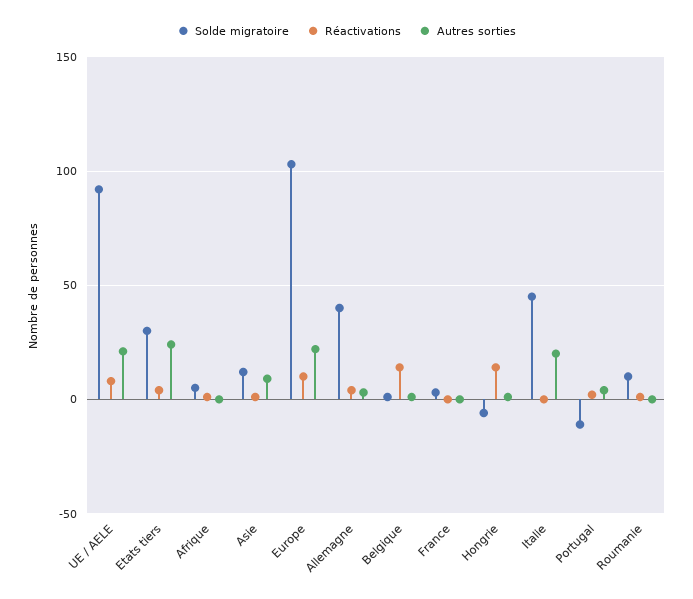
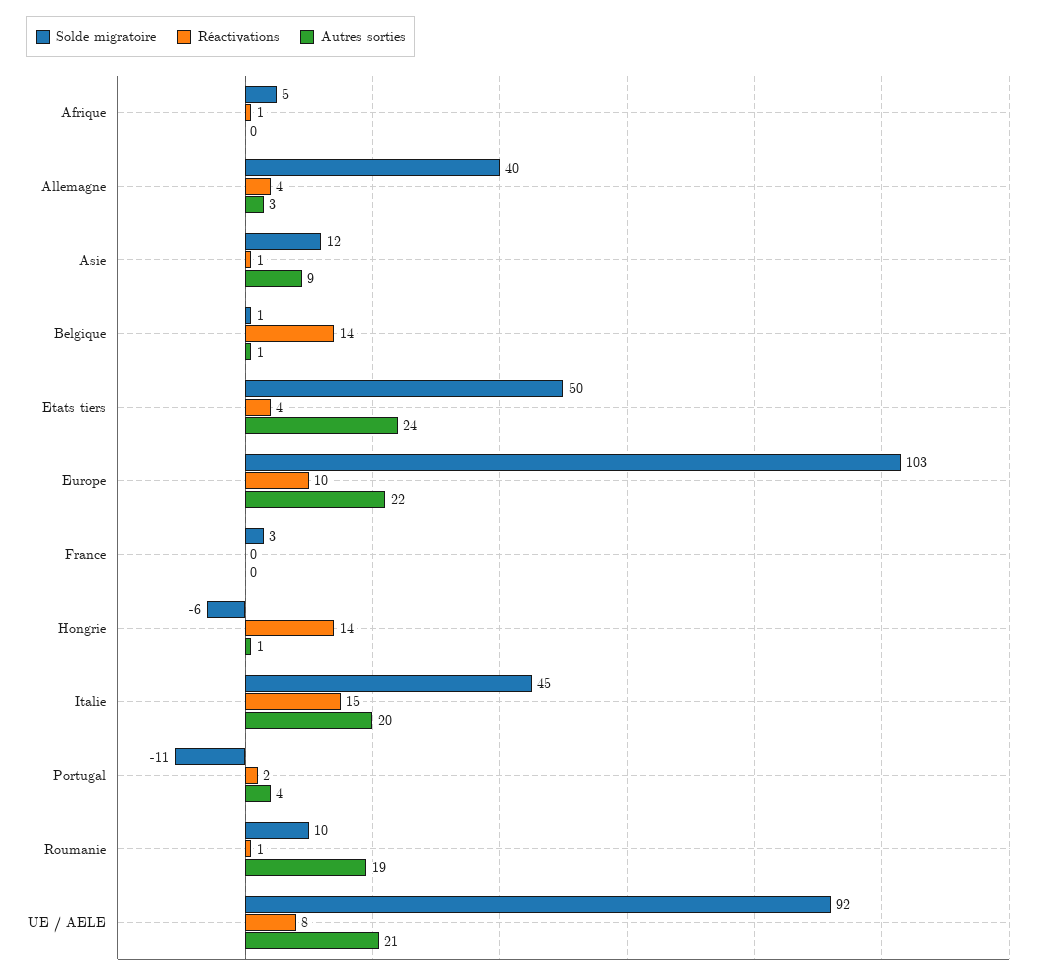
Solde migratoire, Etats tiers: 30 -> 50
Réactivations, Italie: 0 -> 15
Autres sorties, Roumanie: 0 -> 19

